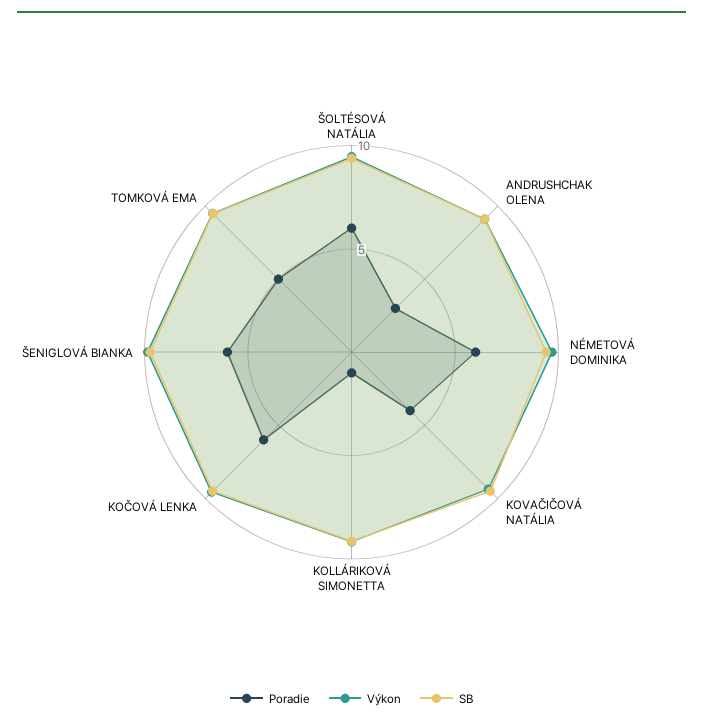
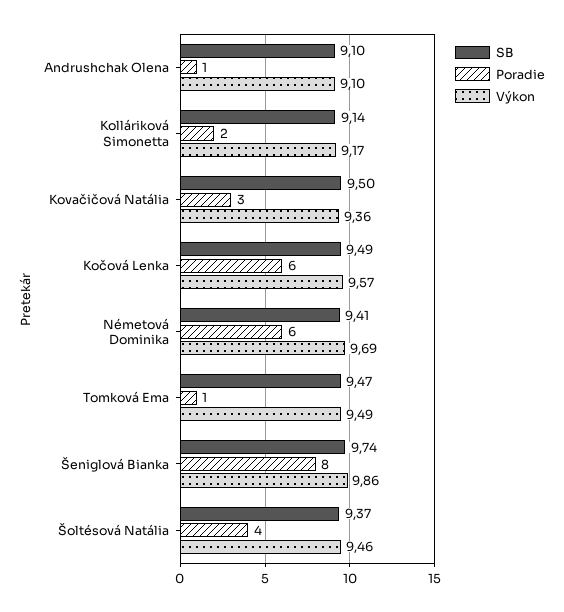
Poradie, ŠOLTÉSOVÁ NATÁLIA: 6 -> 4
Poradie, ANDRUSHCHAK OLENA: 3 -> 1
Poradie, KOVAČIČOVÁ NATÁLIA: 4 -> 3
Poradie, KOLLÁRIKOVÁ SIMONETTA: 1 -> 2
Poradie, ŠENIGLOVÁ BIANKA: 6 -> 8
Poradie, TOMKOVÁ EMA: 5 -> 1

